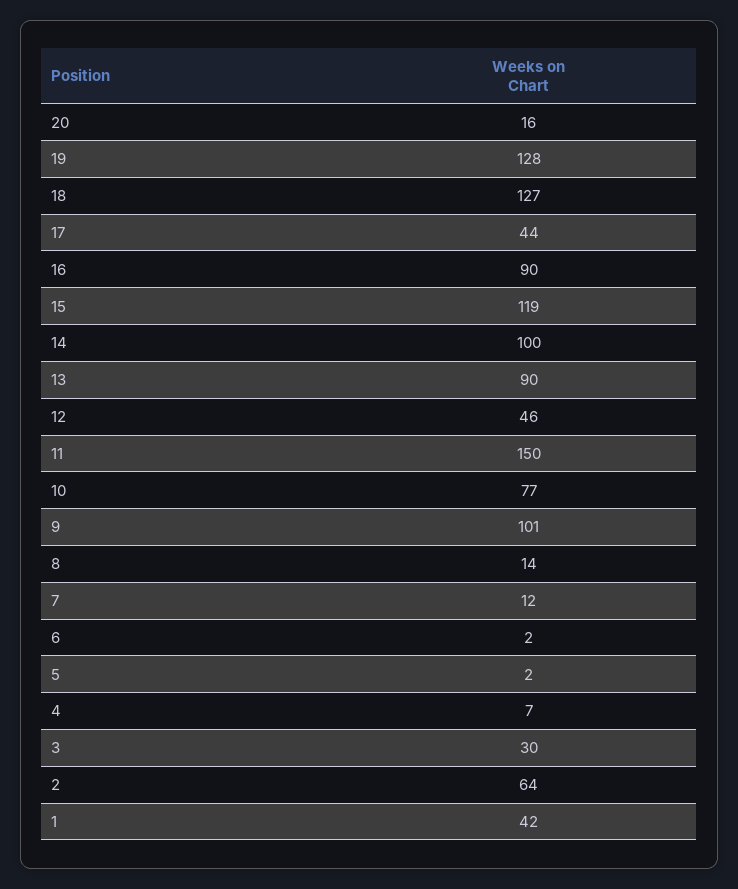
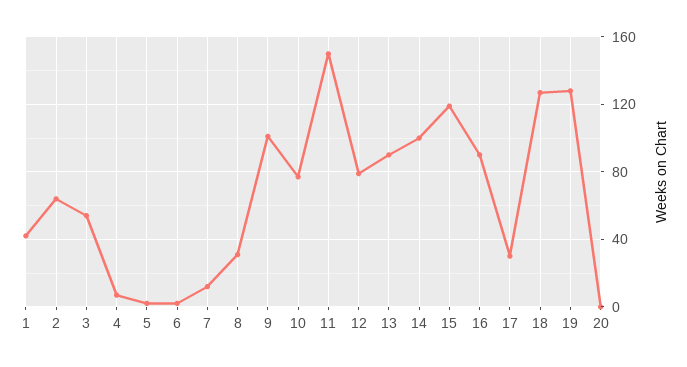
20: 16 -> 0
17: 44 -> 30
12: 46 -> 80
8: 14 -> 30
3: 30 -> 55

